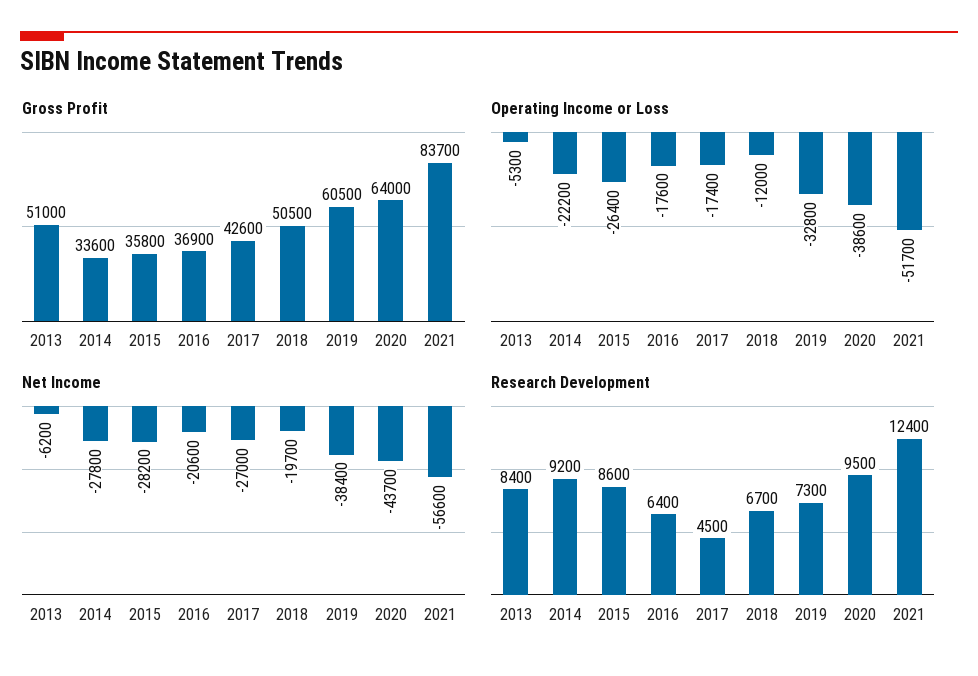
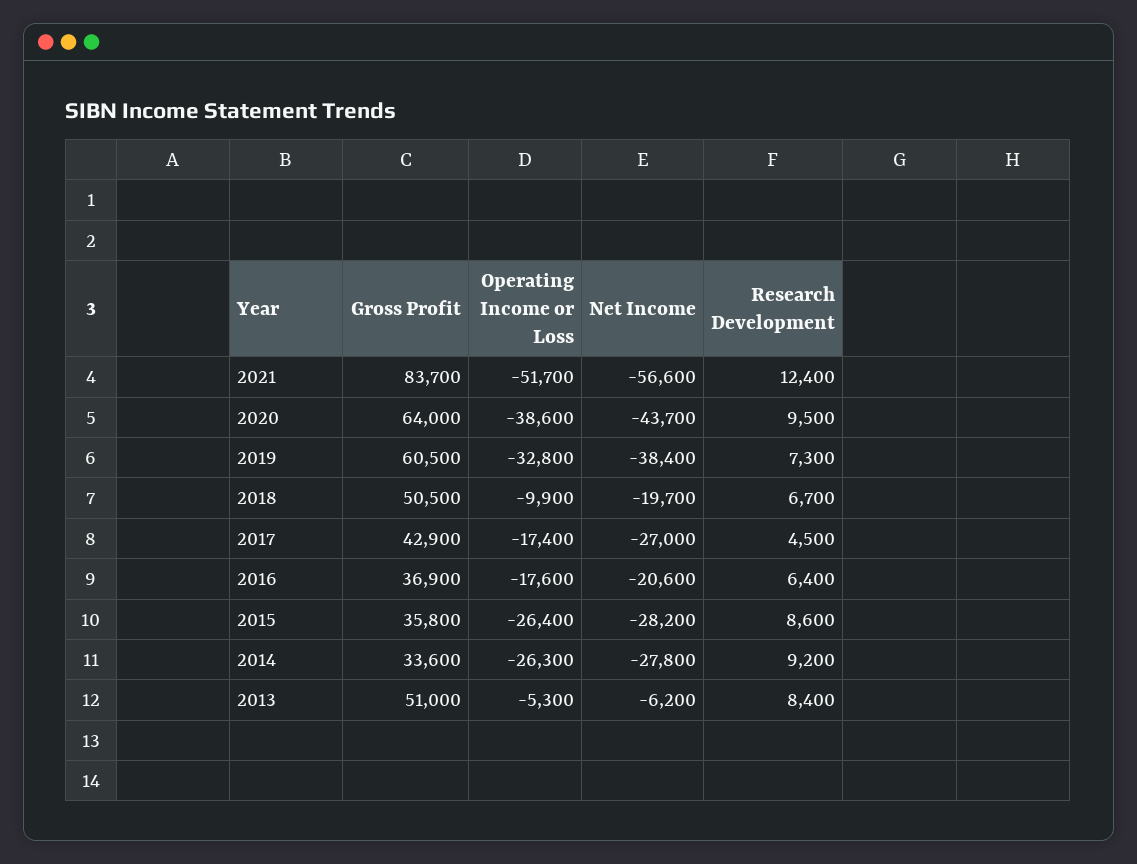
Gross Profit, 2017: 42600 -> 42900
Operating Income or Loss, 2014: -22200 -> -26300
Operating Income or Loss, 2018: -12000 -> -9900

